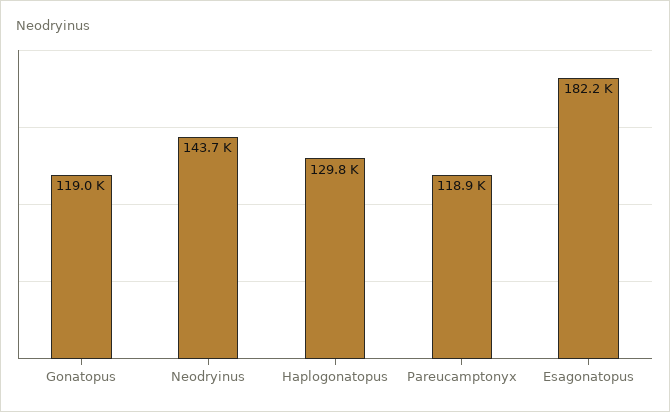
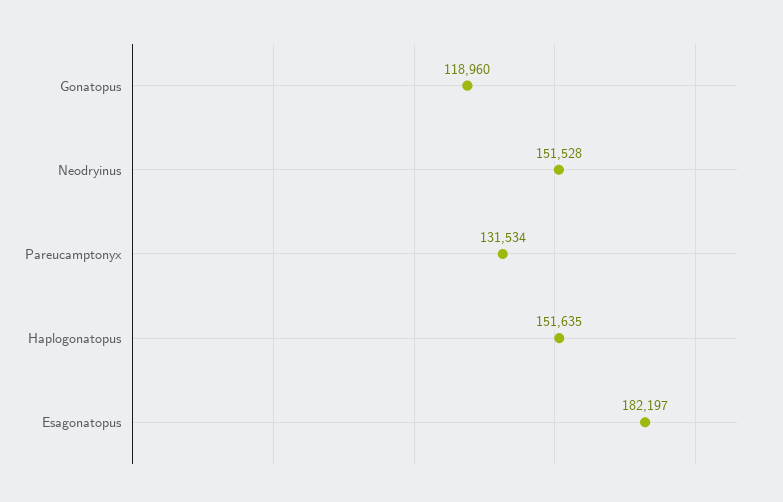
Neodryinus: 143700 -> 151528
Haplogonatopus: 129800 -> 151635
Pareucamptonyx: 118900 -> 131534

